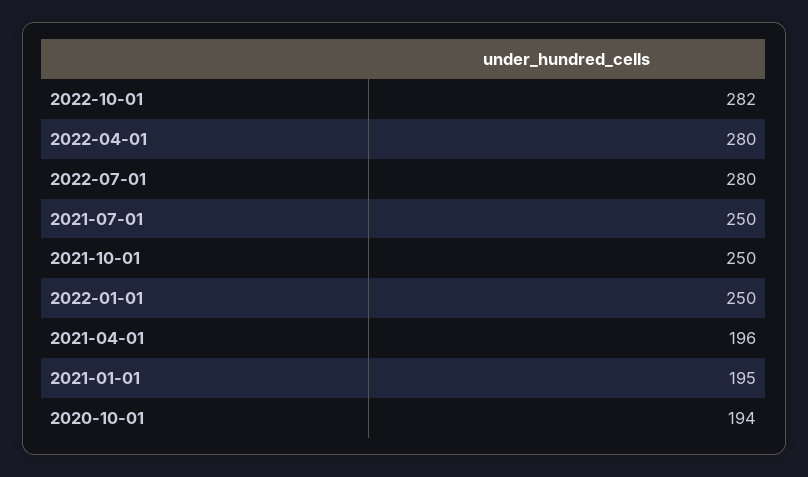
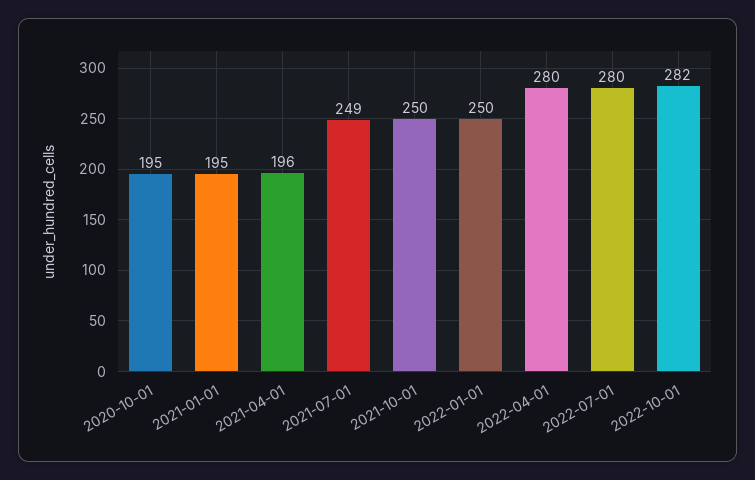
2021-07-01: 250 -> 249
2020-10-01: 194 -> 195

